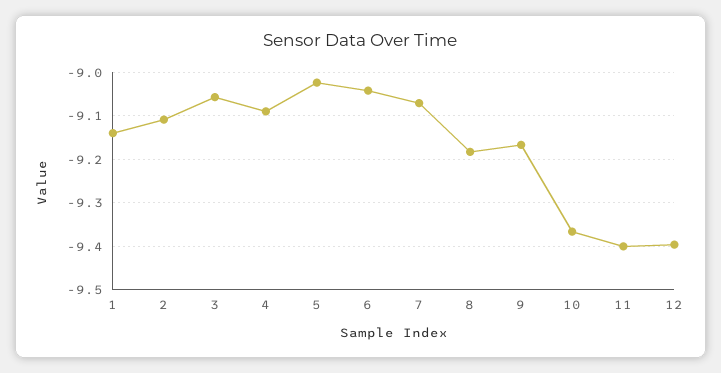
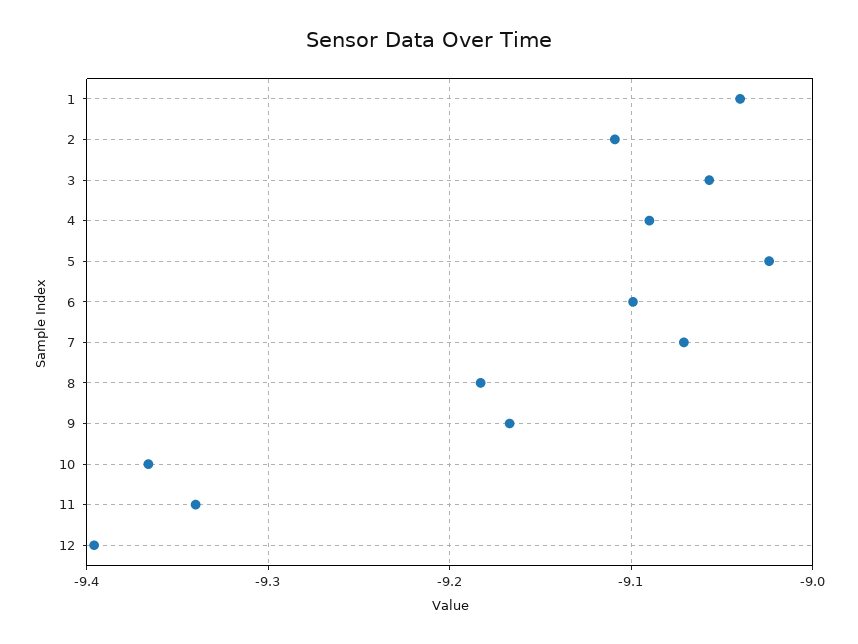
1: -9.14 -> -9.04
6: -9.04 -> -9.1
11: -9.4 -> -9.34

